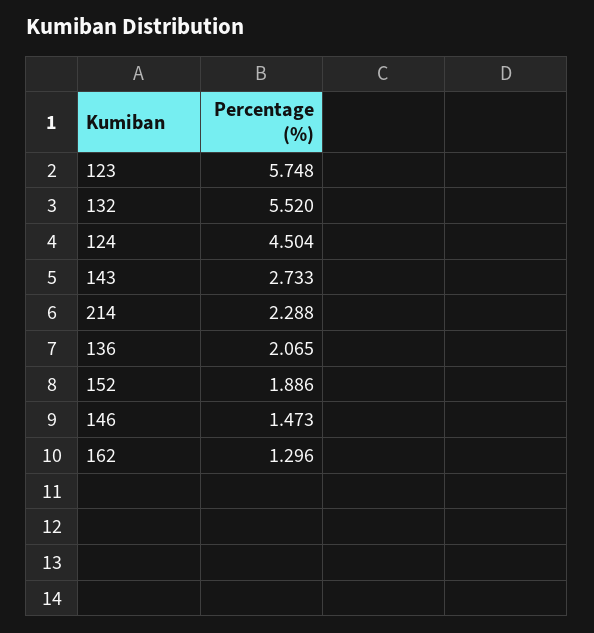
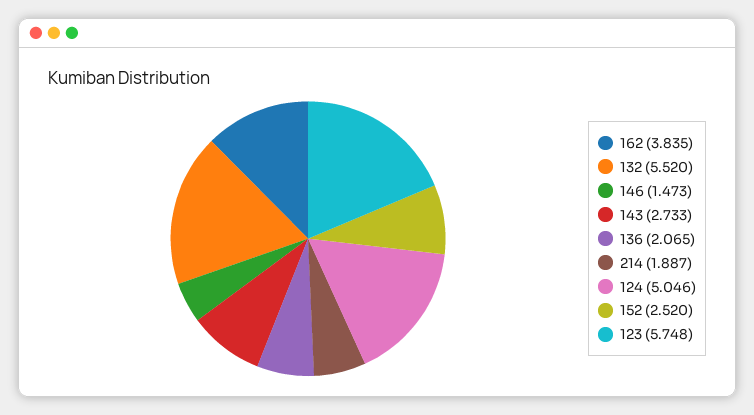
124: 4.504 -> 5.046
214: 2.288 -> 1.887
152: 1.886 -> 2.52
162: 1.296 -> 3.835

